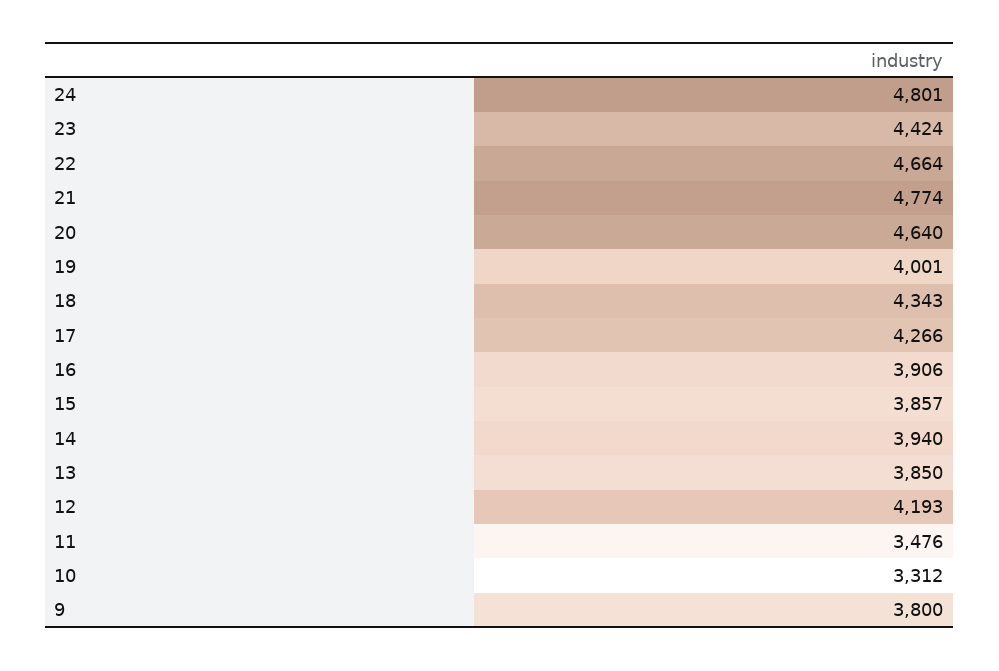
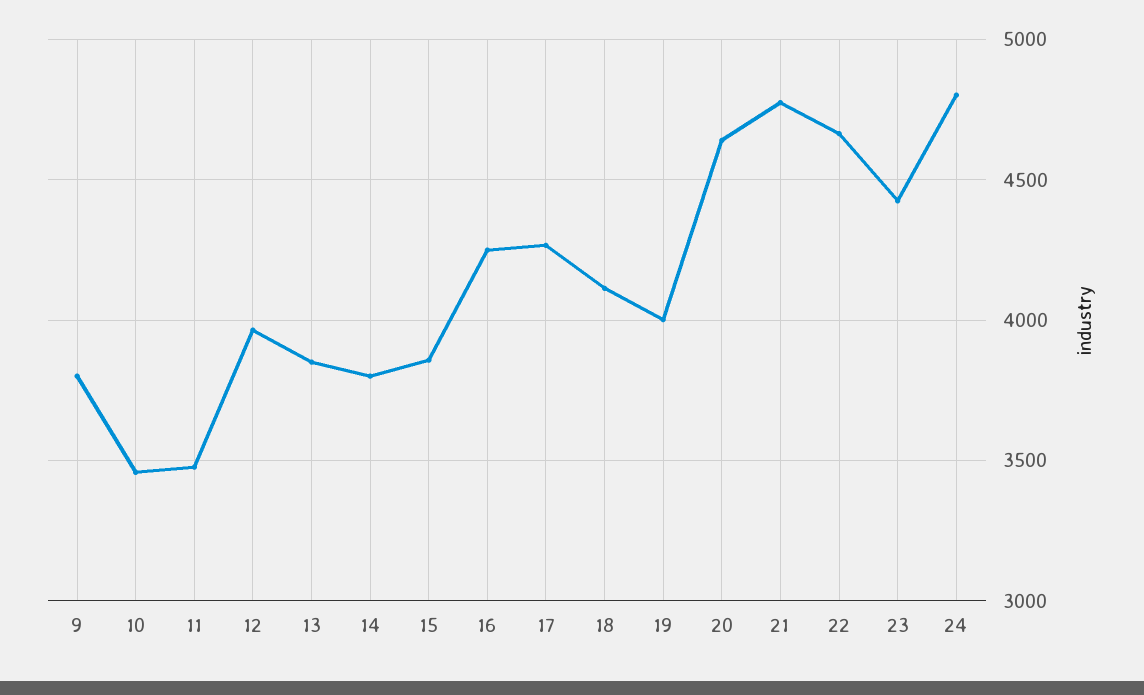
18: 4343 -> 4100
16: 3906 -> 4250
14: 3940 -> 3800
12: 4193 -> 3950
10: 3312 -> 3450

